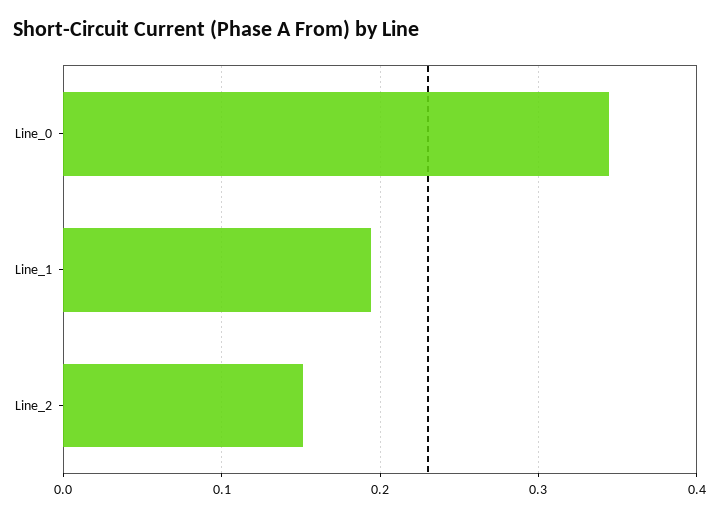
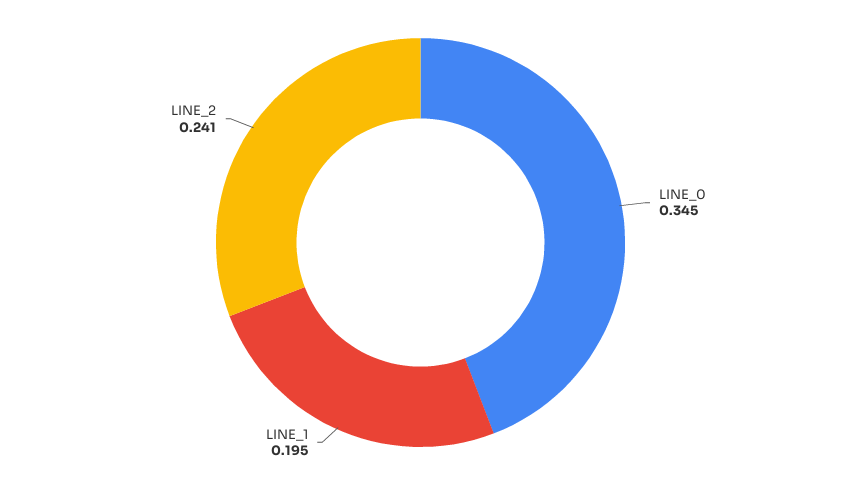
Line_2: 0.15 -> 0.241

